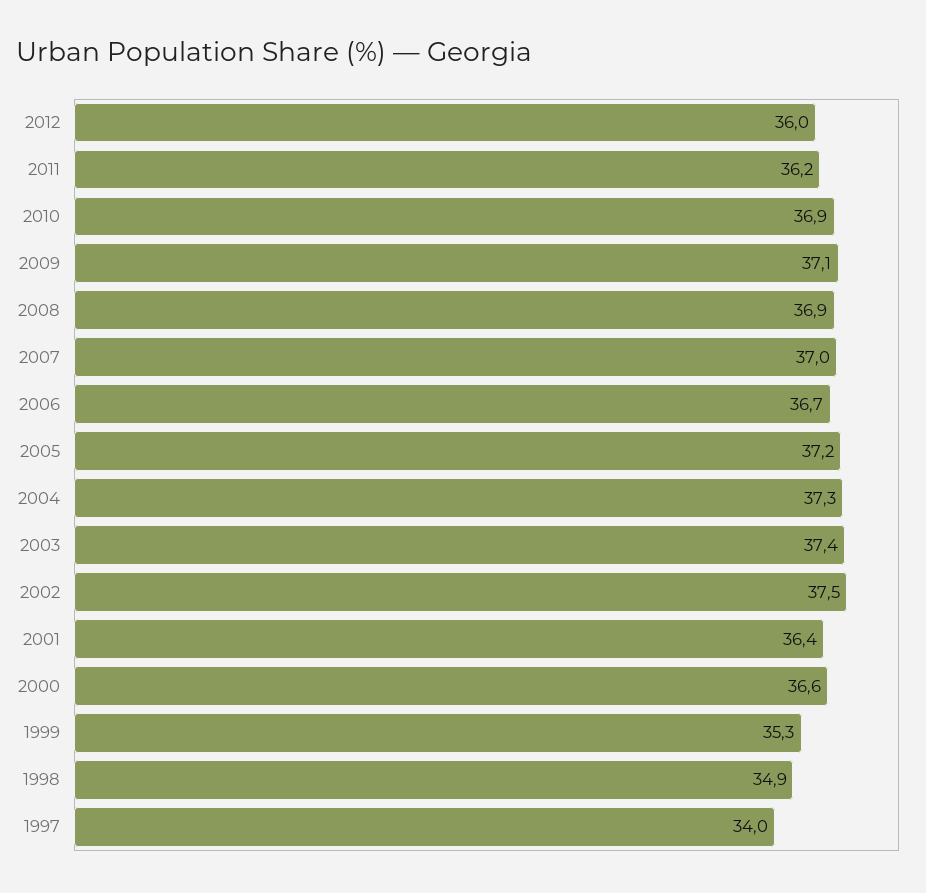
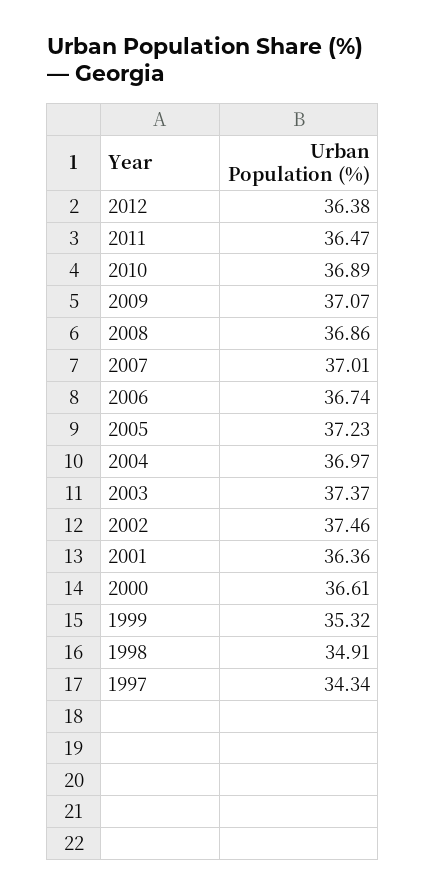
2012: 36 -> 36.38
2011: 36.2 -> 36.47
2004: 37.3 -> 36.97
1997: 34 -> 34.34

